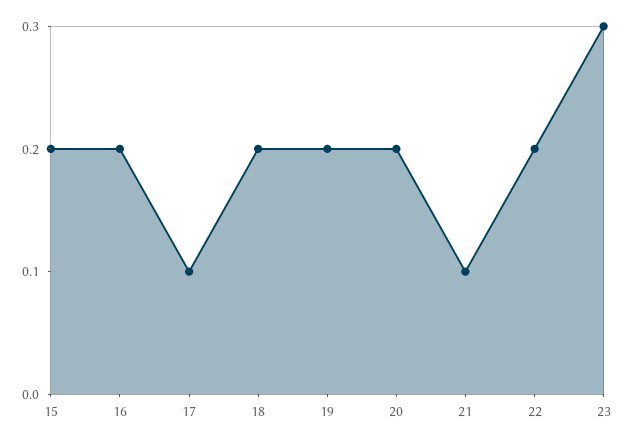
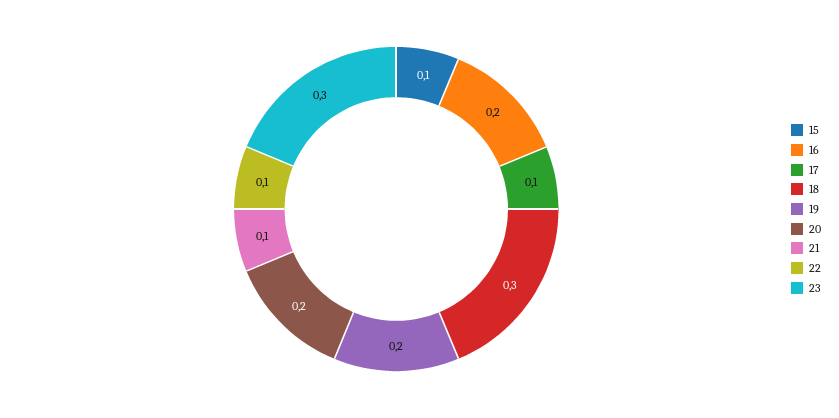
15: 0.2 -> 0.1
18: 0.2 -> 0.3
22: 0.2 -> 0.1

